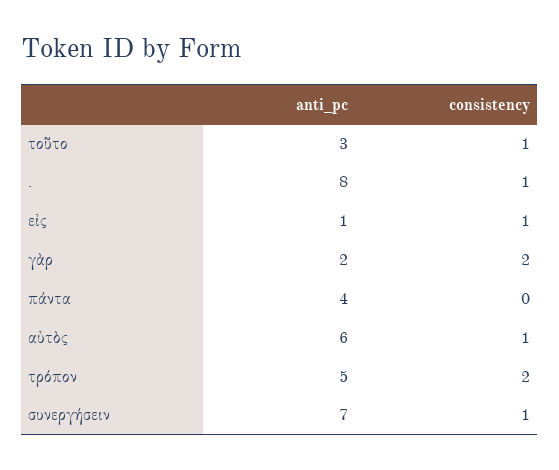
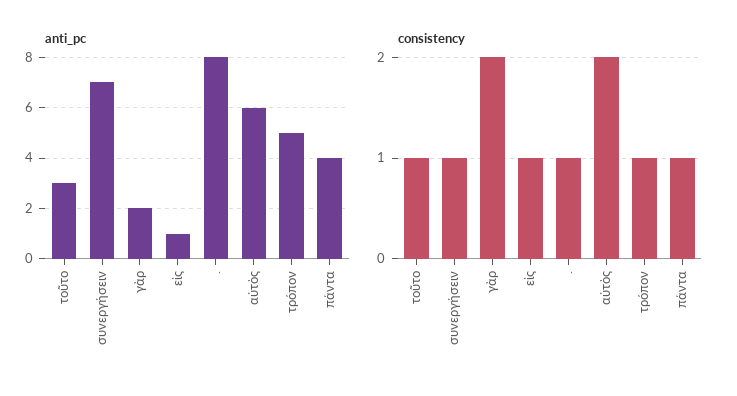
consistency, πάντα: 0 -> 1
consistency, αὐτὸς: 1 -> 2
consistency, τρόπον: 2 -> 1

